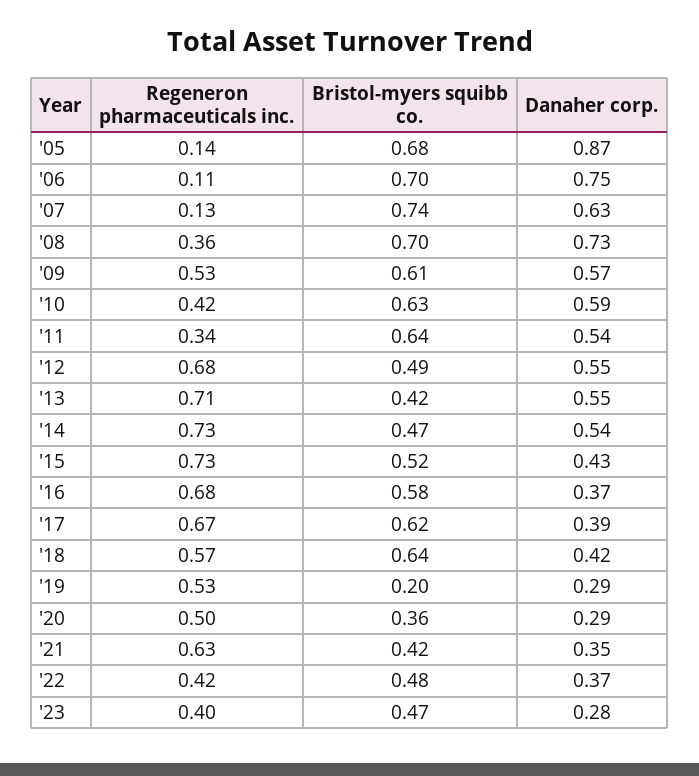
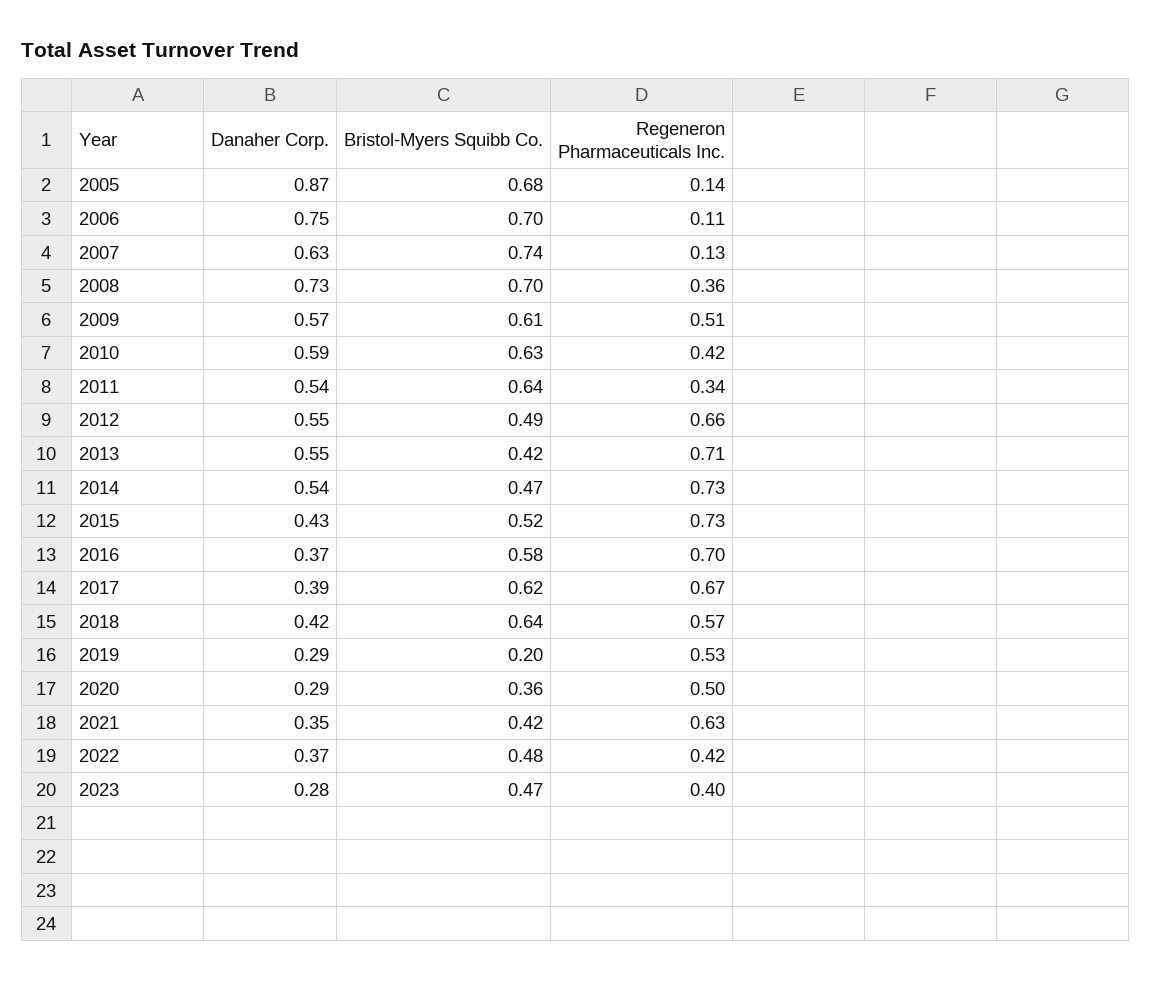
Regeneron pharmaceuticals inc., '09: 0.53 -> 0.51
Regeneron pharmaceuticals inc., '12: 0.68 -> 0.66
Regeneron pharmaceuticals inc., '16: 0.68 -> 0.7

